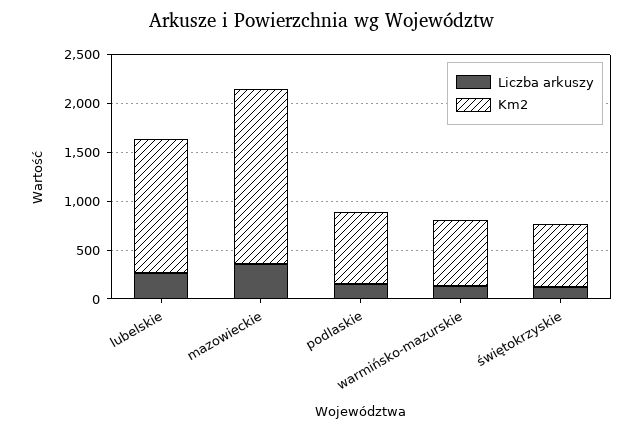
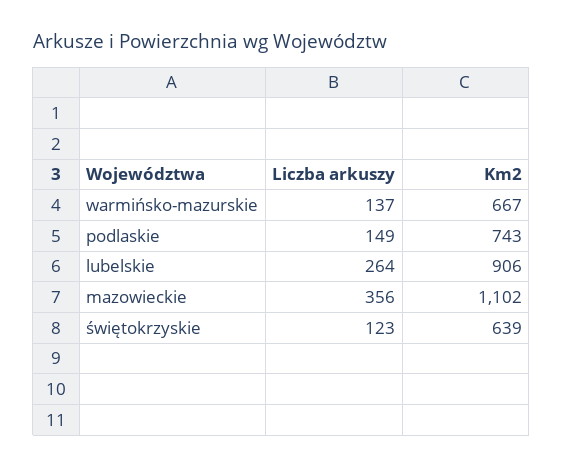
Km2, lubelskie: 1400 -> 906
Km2, mazowieckie: 1800 -> 1102

